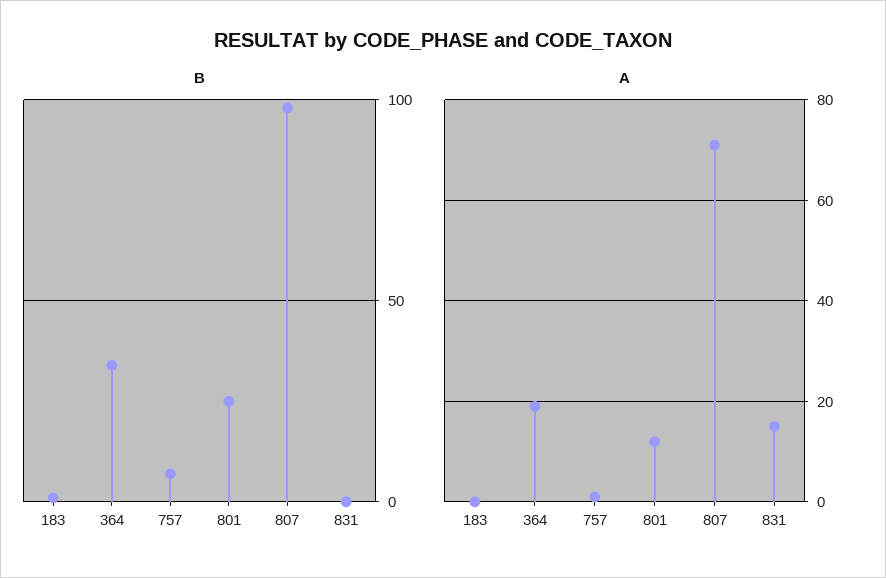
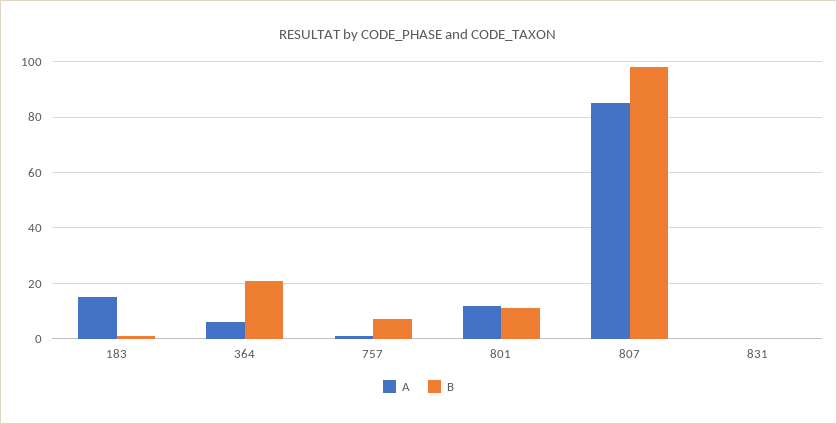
B, 364: 35 -> 20
B, 801: 25 -> 10
A, 183: 0 -> 15
A, 364: 20 -> 5
A, 807: 70 -> 85
A, 831: 15 -> 0

